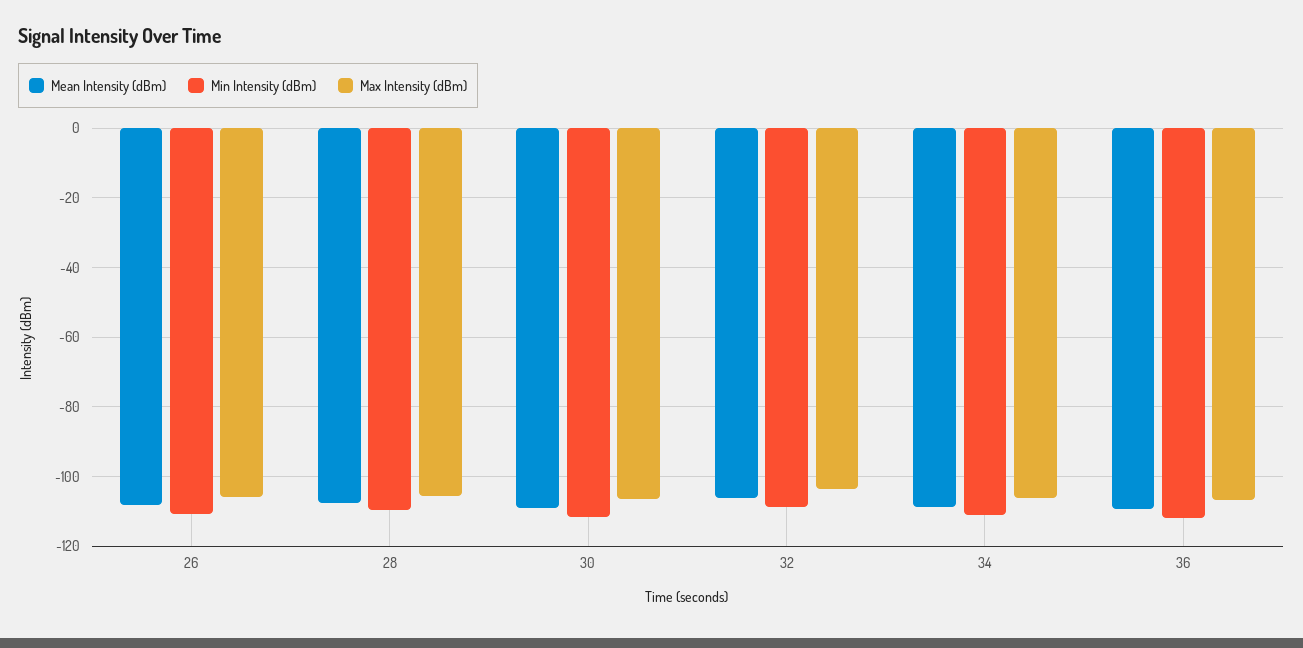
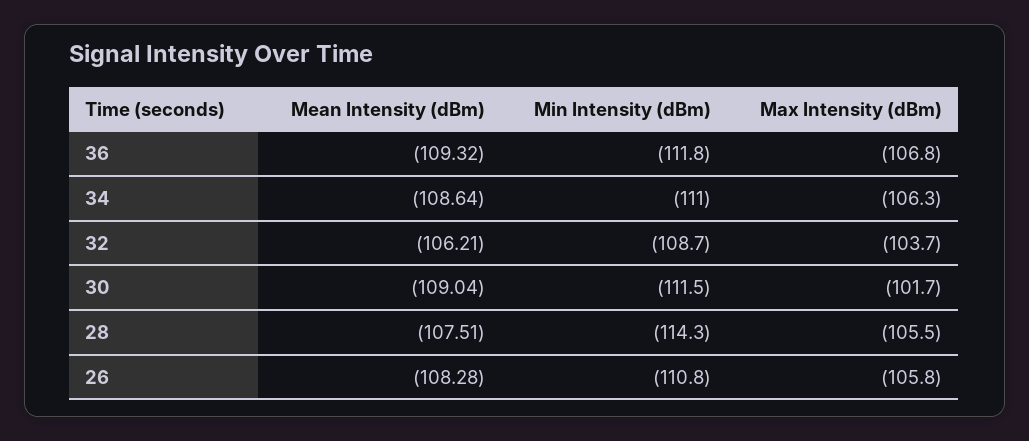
Min Intensity (dBm), 28: -110 -> -114.3
Max Intensity (dBm), 30: -106 -> -101.7

